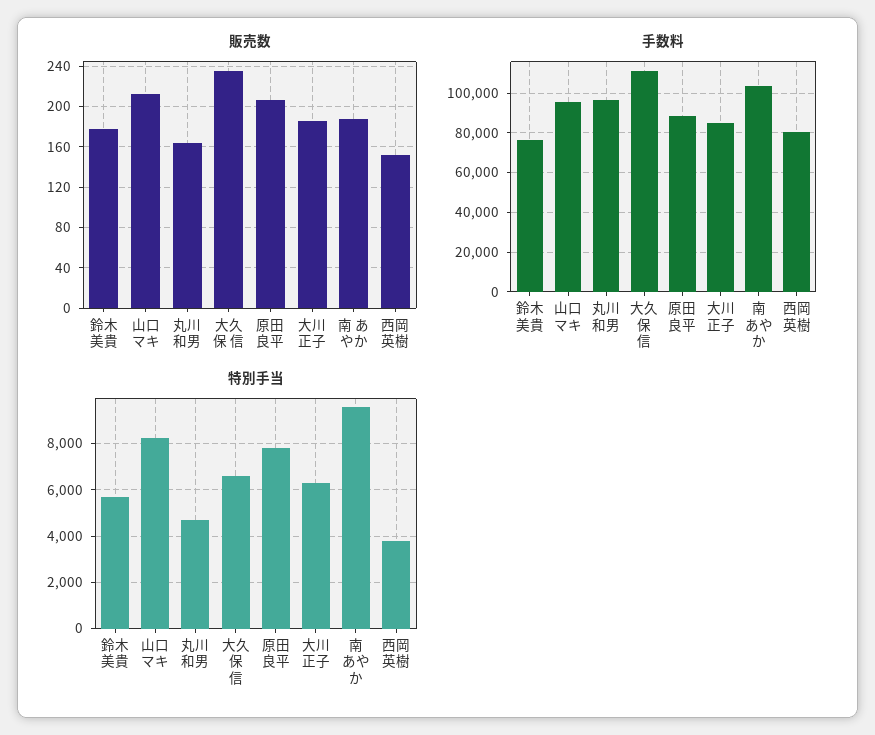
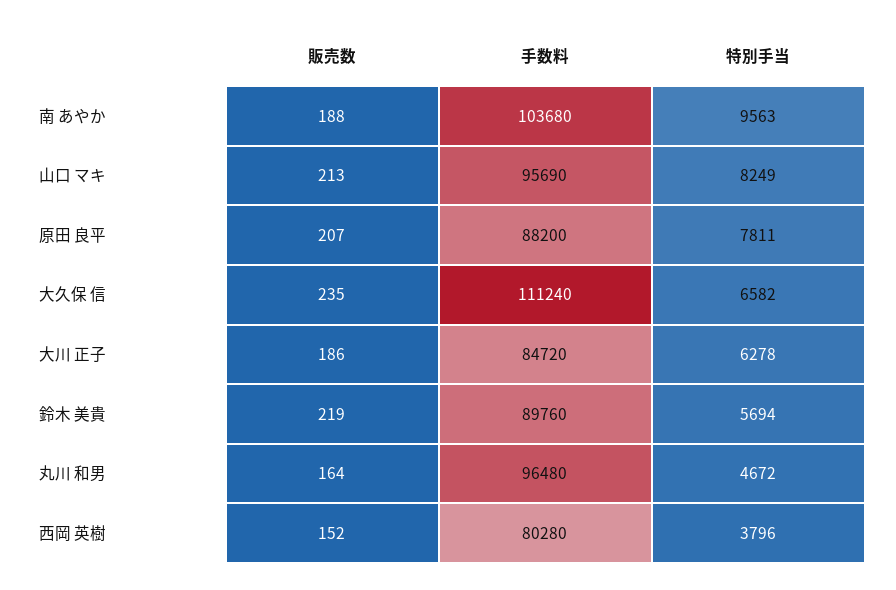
販売数, 鈴木 美貴: 180 -> 219
手数料, 鈴木 美貴: 75000 -> 89760

